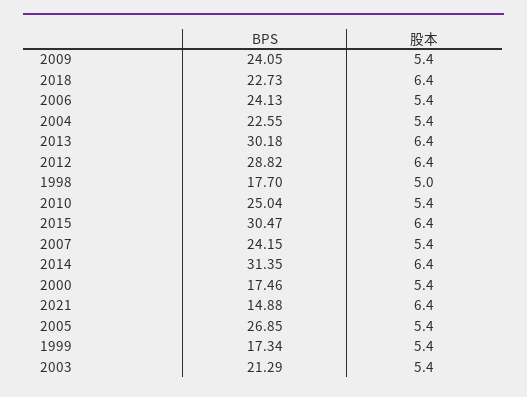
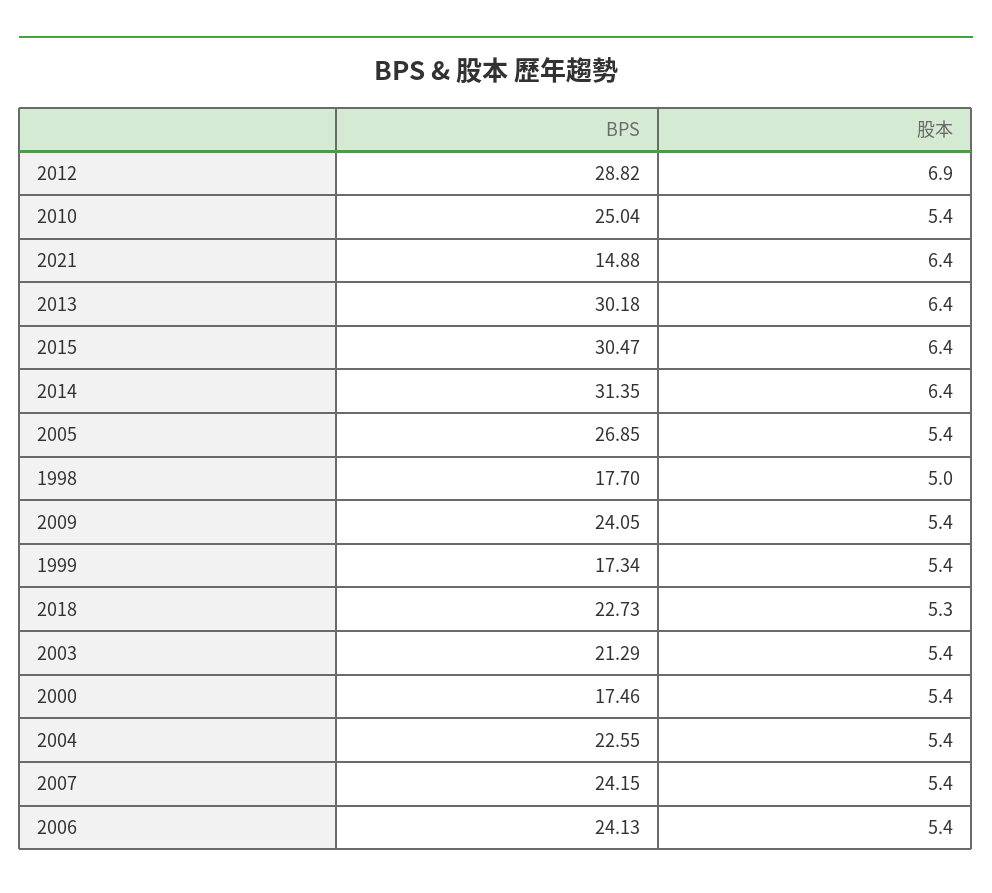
股本, 2018: 6.4 -> 5.3
股本, 2012: 6.4 -> 6.9

